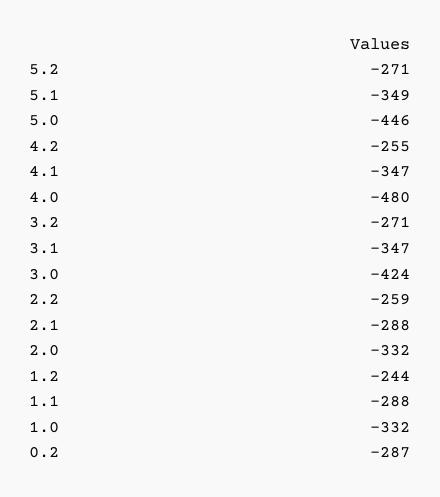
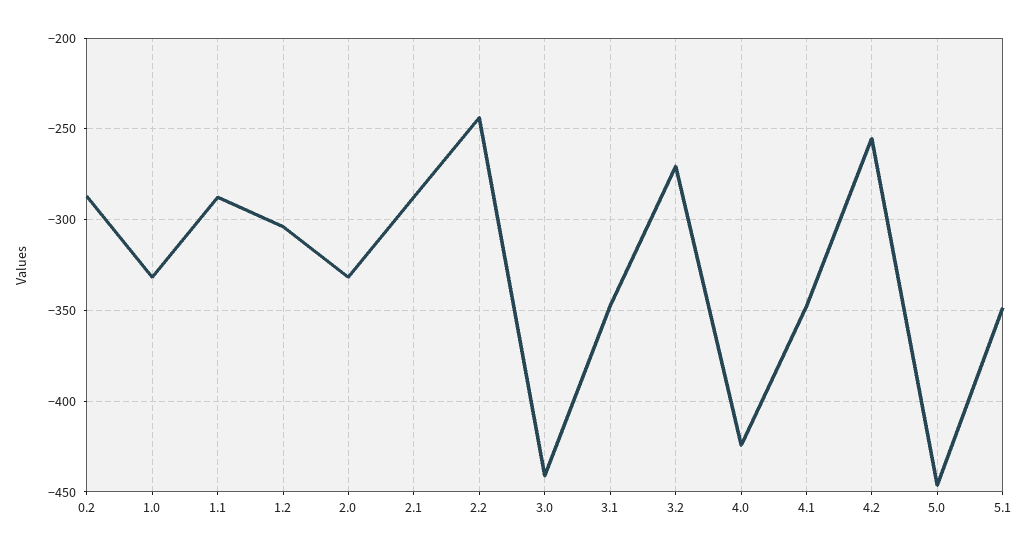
5.2: -271 -> none
4.0: -480 -> -425
3.0: -424 -> -440
2.2: -259 -> -245
1.2: -244 -> -305

